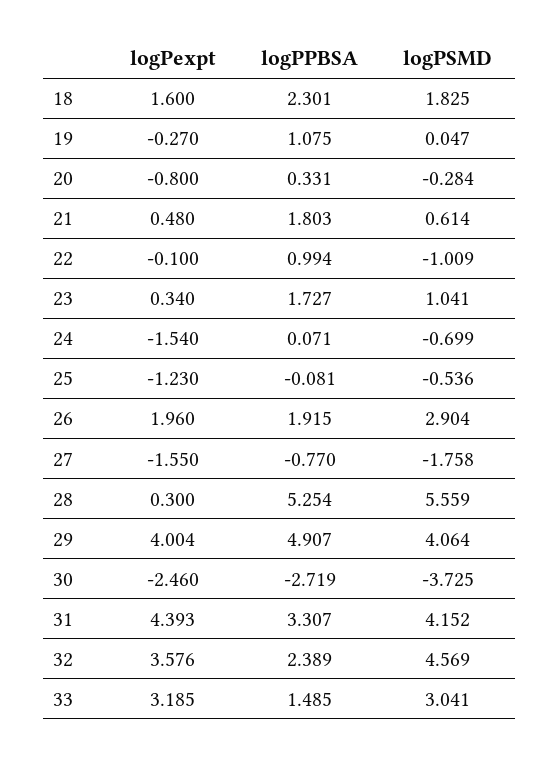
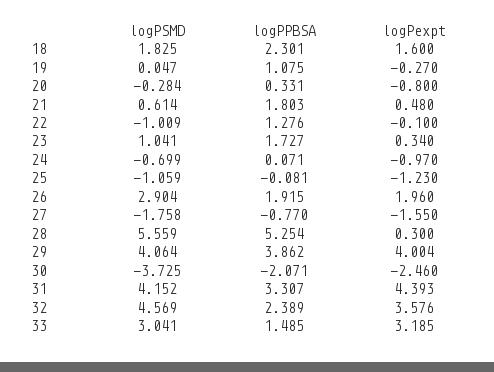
logPPBSA, 22: 0.994 -> 1.276
logPexpt, 24: -1.54 -> -0.97
logPSMD, 25: -0.536 -> -1.059
logPPBSA, 29: 4.907 -> 3.862
logPPBSA, 30: -2.719 -> -2.071

